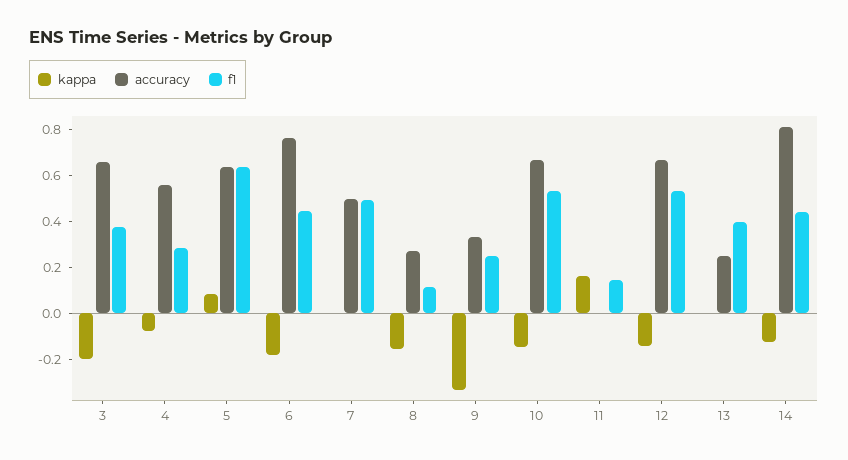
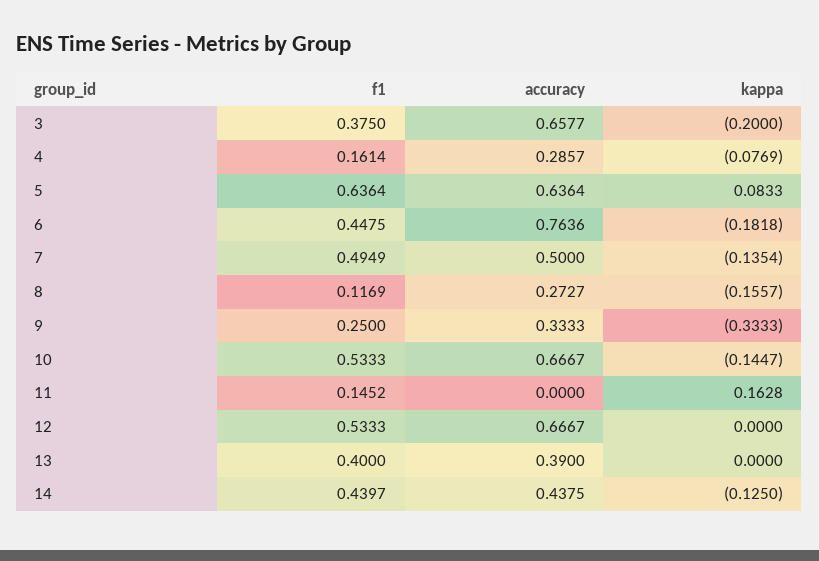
accuracy, 4: 0.55 -> 0.2857
f1, 4: 0.3 -> 0.1614
kappa, 7: 0 -> -0.1354
kappa, 12: -0.15 -> 0
accuracy, 13: 0.25 -> 0.39
accuracy, 14: 0.8 -> 0.4375

